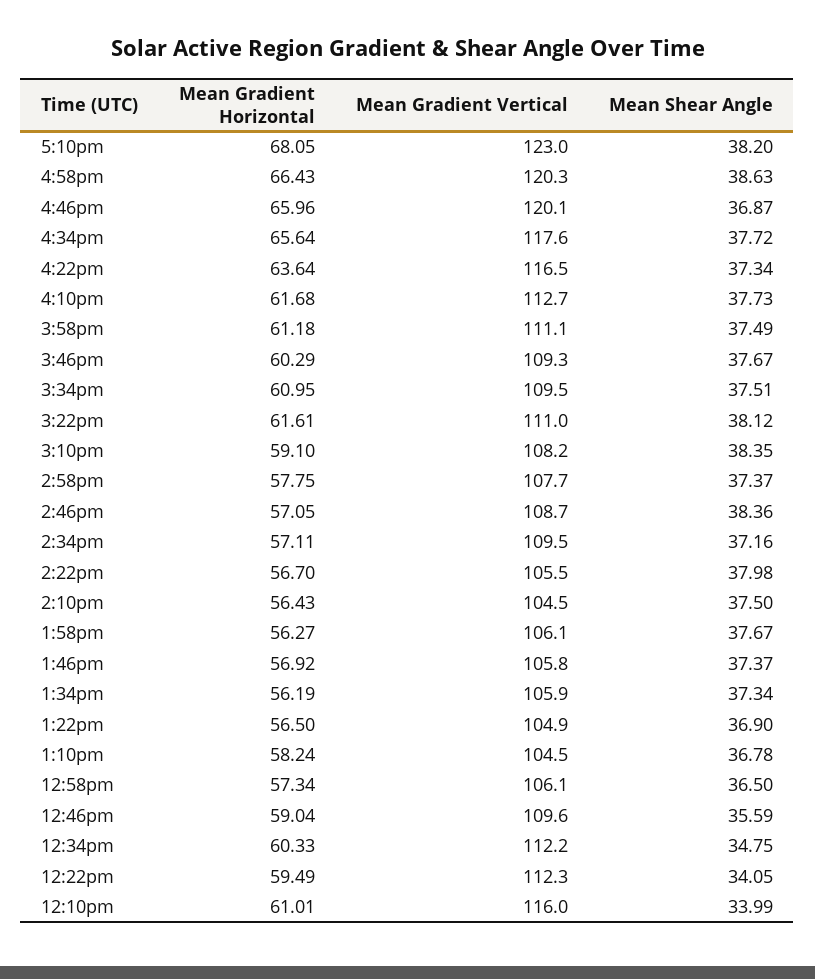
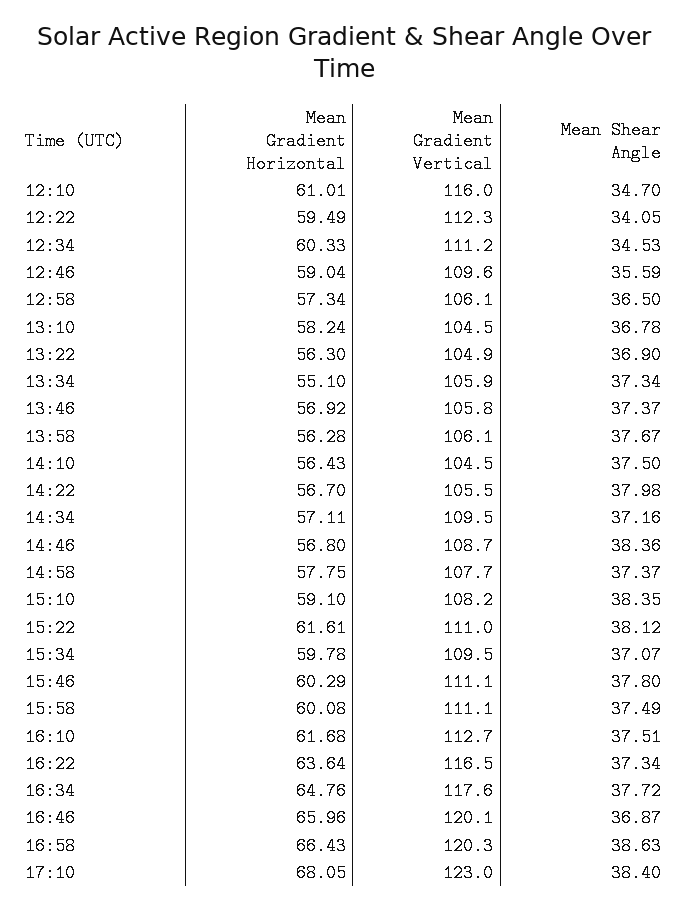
Mean Shear Angle, 5:10pm: 38.2 -> 38.4
Mean Gradient Horizontal, 4:34pm: 65.64 -> 64.76
Mean Shear Angle, 4:10pm: 37.73 -> 37.51
Mean Gradient Horizontal, 3:58pm: 61.18 -> 60.08
Mean Gradient Vertical, 3:46pm: 109.3 -> 111.1
Mean Shear Angle, 3:46pm: 37.67 -> 37.8
Mean Gradient Horizontal, 3:34pm: 60.95 -> 59.78
Mean Shear Angle, 3:34pm: 37.51 -> 37.07
Mean Gradient Horizontal, 2:46pm: 57.05 -> 56.8
Mean Gradient Horizontal, 1:58pm: 56.27 -> 56.28
Mean Gradient Horizontal, 1:34pm: 56.19 -> 55.1
Mean Gradient Horizontal, 1:22pm: 56.5 -> 56.3
Mean Gradient Vertical, 12:34pm: 112.2 -> 111.2
Mean Shear Angle, 12:34pm: 34.75 -> 34.53
Mean Shear Angle, 12:10pm: 33.99 -> 34.7

